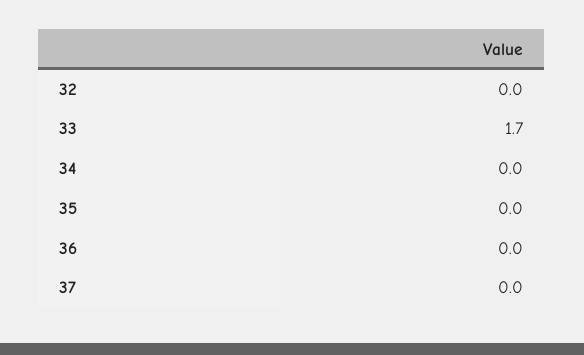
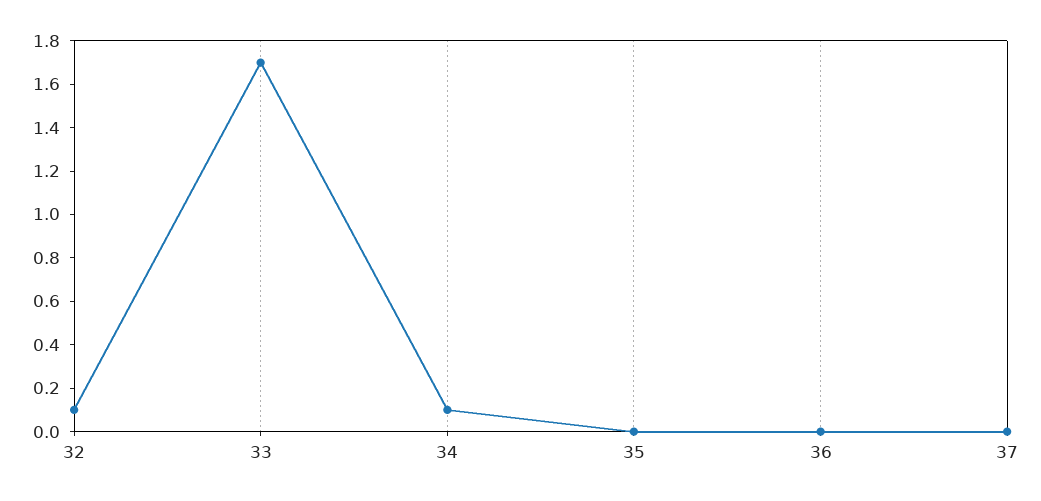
32: 0 -> 0.1
34: 0 -> 0.1

